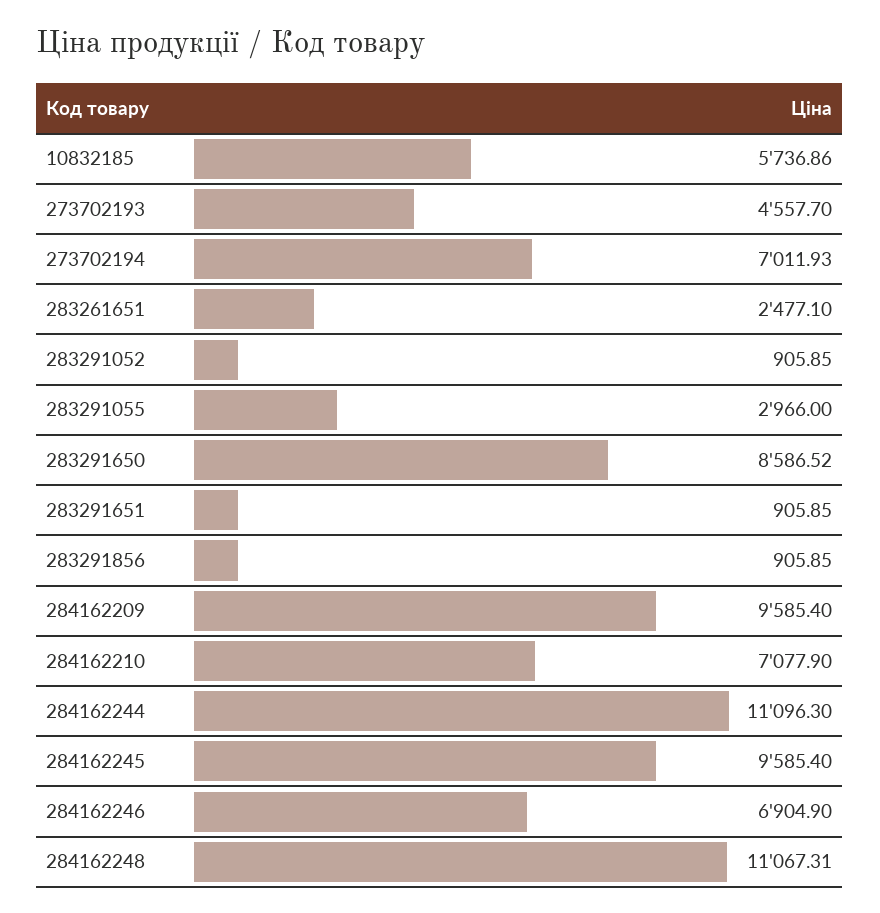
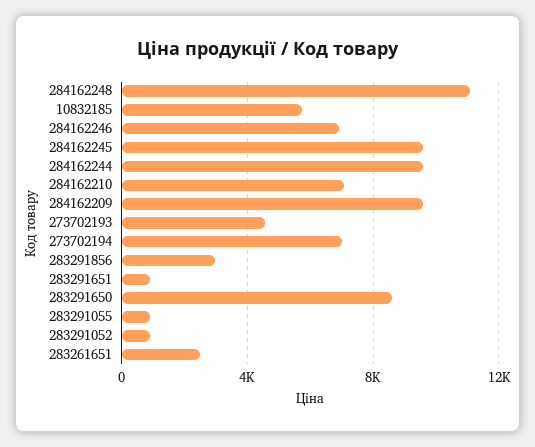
283291055: 2966 -> 1000
283291856: 905.85 -> 3000
284162244: 11096.3 -> 9500

